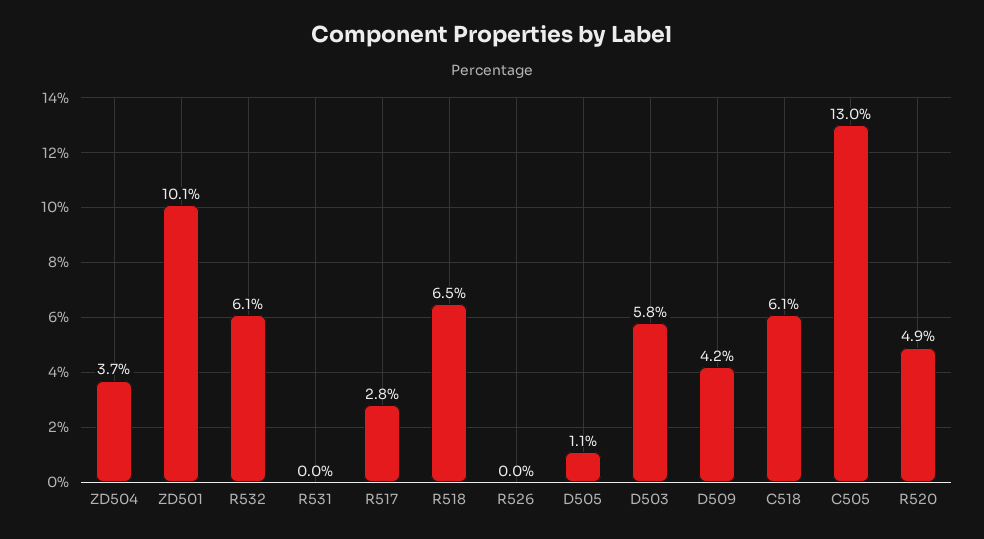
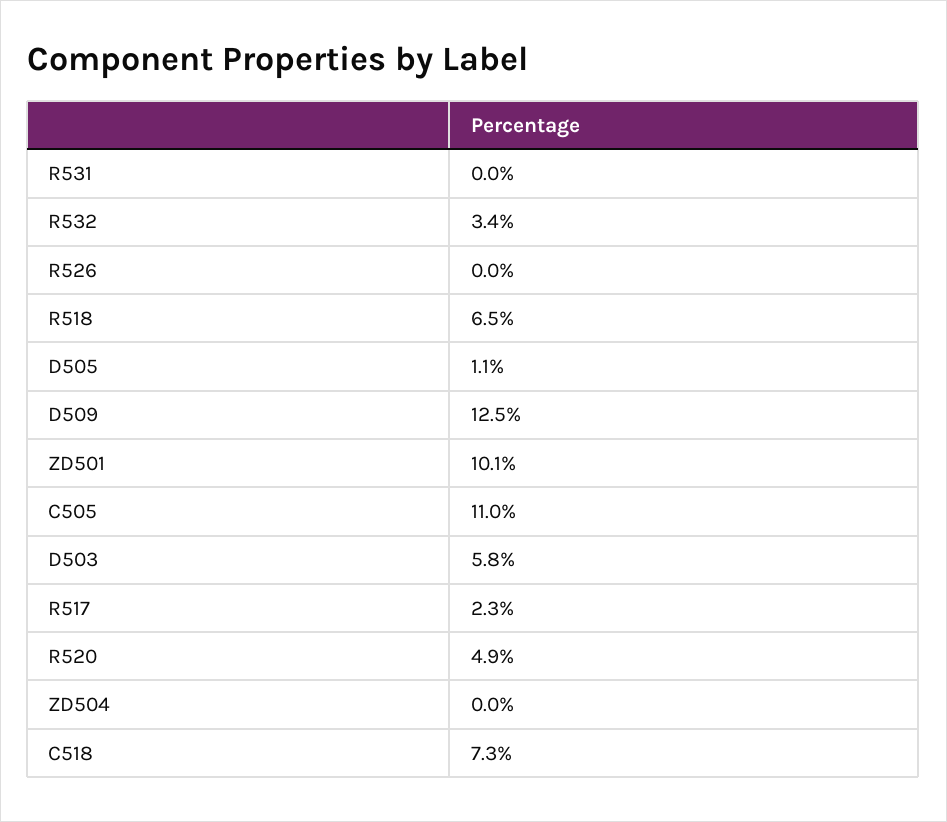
ZD504: 3.7 -> 0
R532: 6.1 -> 3.4
R517: 2.8 -> 2.3
D509: 4.2 -> 12.5
C518: 6.1 -> 7.3
C505: 13 -> 11

